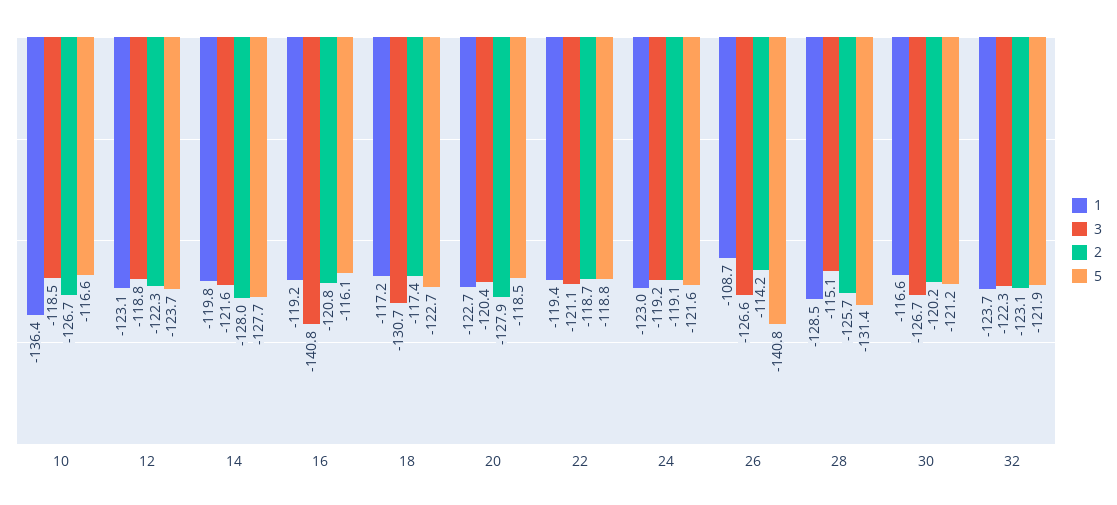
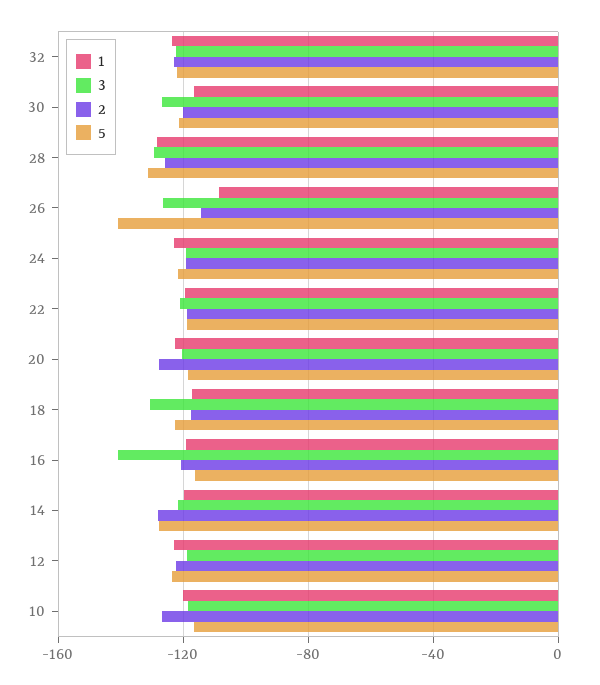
1, 10: -136.4 -> -120
3, 28: -115.1 -> -130

